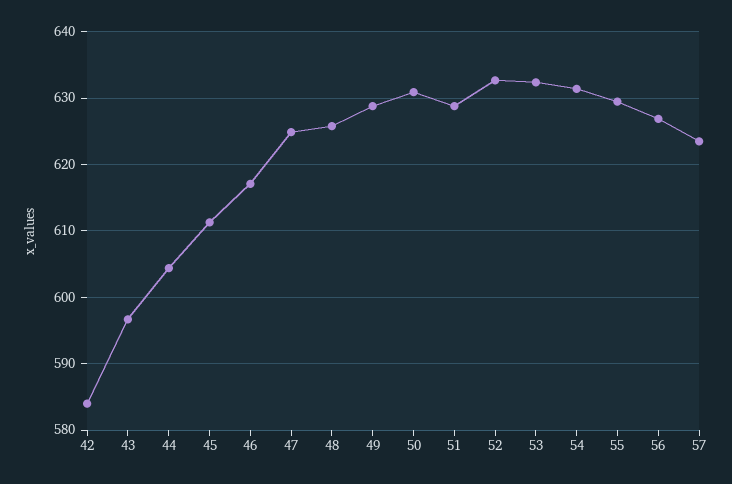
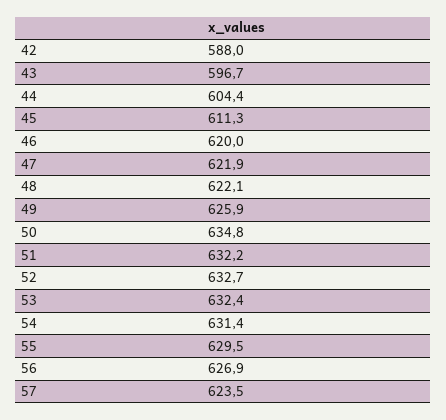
42: 584 -> 588
46: 617 -> 620
47: 625 -> 621.9
48: 626 -> 622.1
49: 629 -> 625.9
50: 631 -> 634.8
51: 629 -> 632.2

